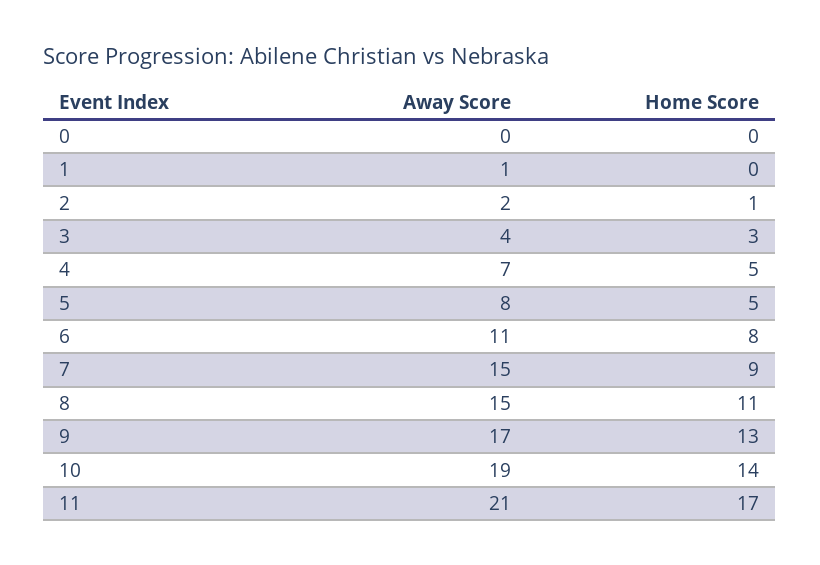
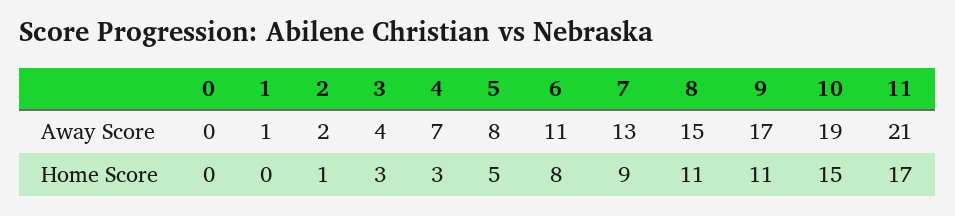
Home Score, 4: 5 -> 3
Away Score, 7: 15 -> 13
Home Score, 9: 13 -> 11
Home Score, 10: 14 -> 15

